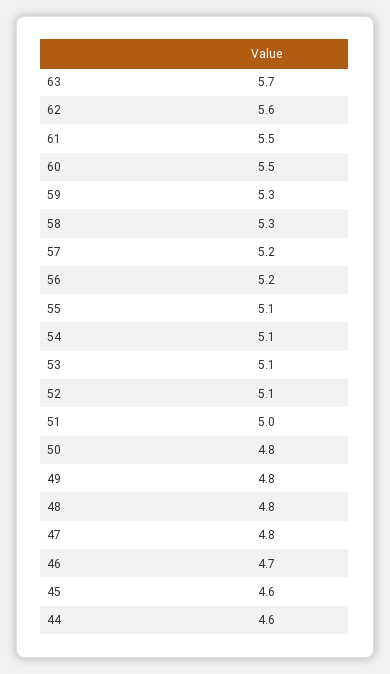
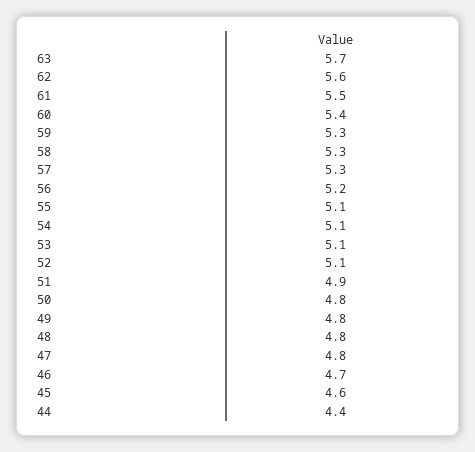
60: 5.5 -> 5.4
57: 5.2 -> 5.3
51: 5 -> 4.9
44: 4.6 -> 4.4

